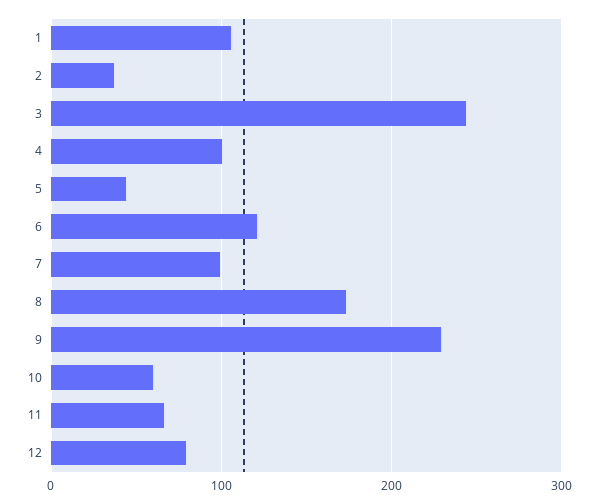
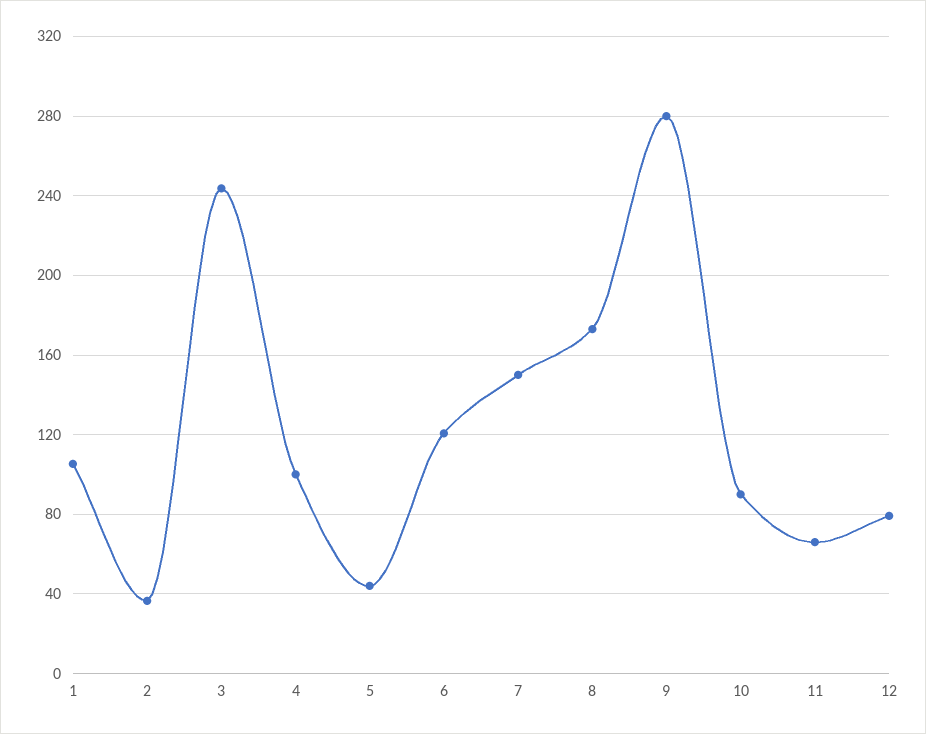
7: 100 -> 150
9: 230 -> 280
10: 60 -> 90

